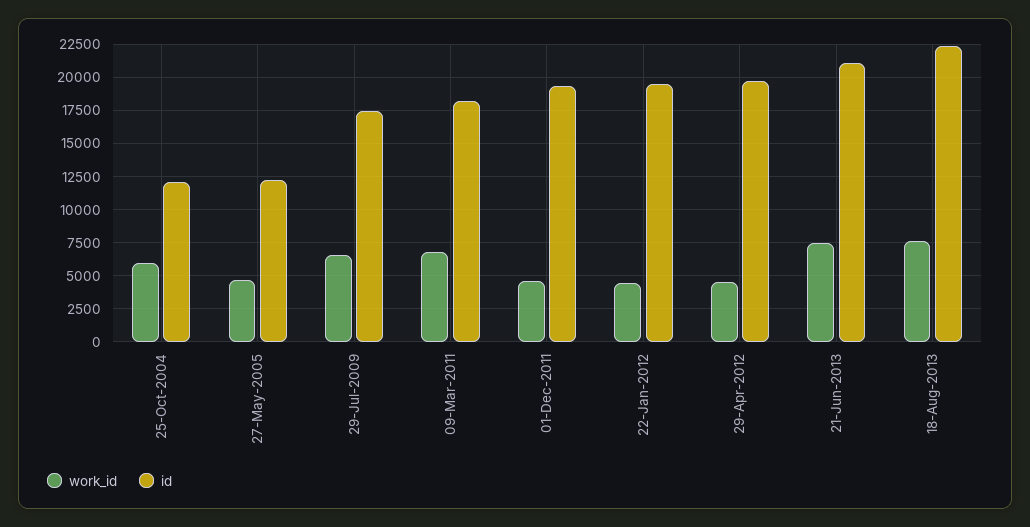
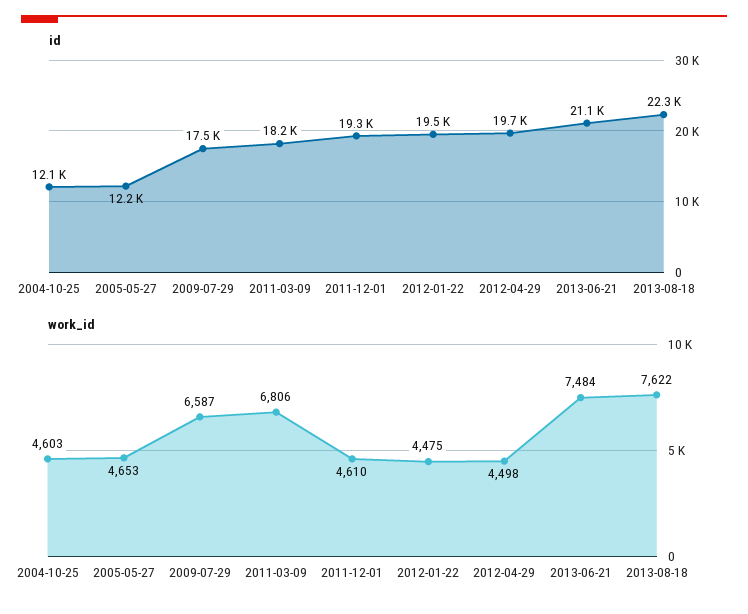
work_id, 25-Oct-2004: 6000 -> 4603

